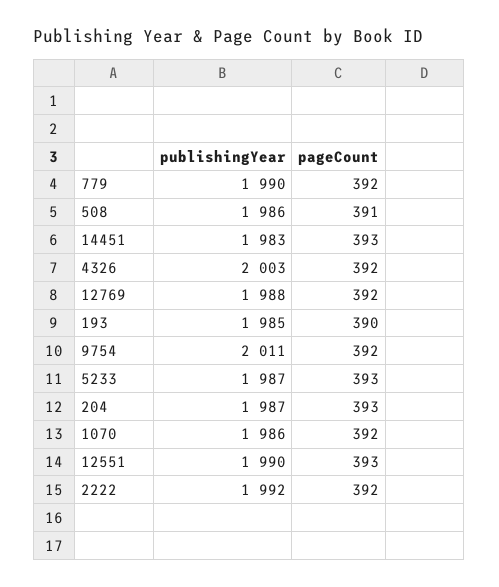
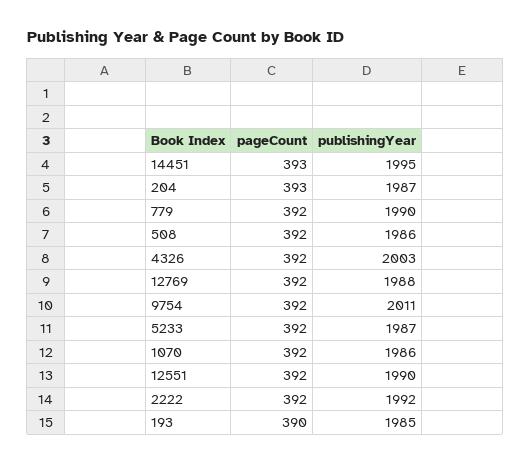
pageCount, 508: 391 -> 392
publishingYear, 14451: 1983 -> 1995
pageCount, 5233: 393 -> 392
pageCount, 12551: 393 -> 392

